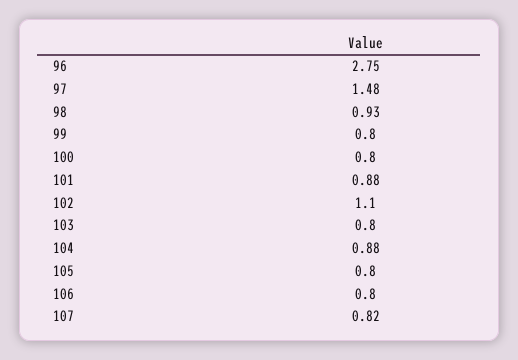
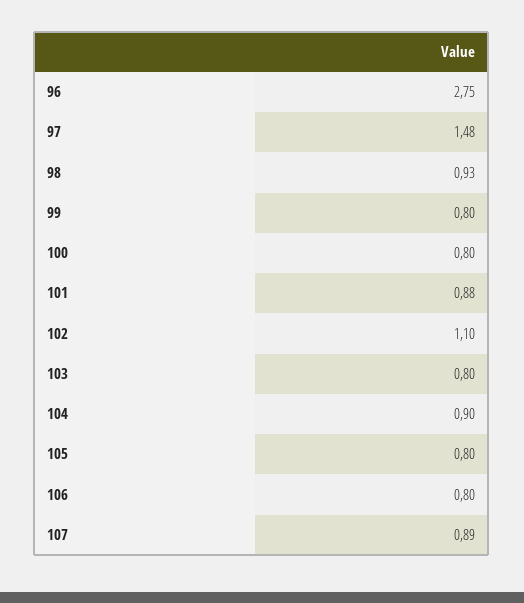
104: 0.88 -> 0.9
107: 0.82 -> 0.89

